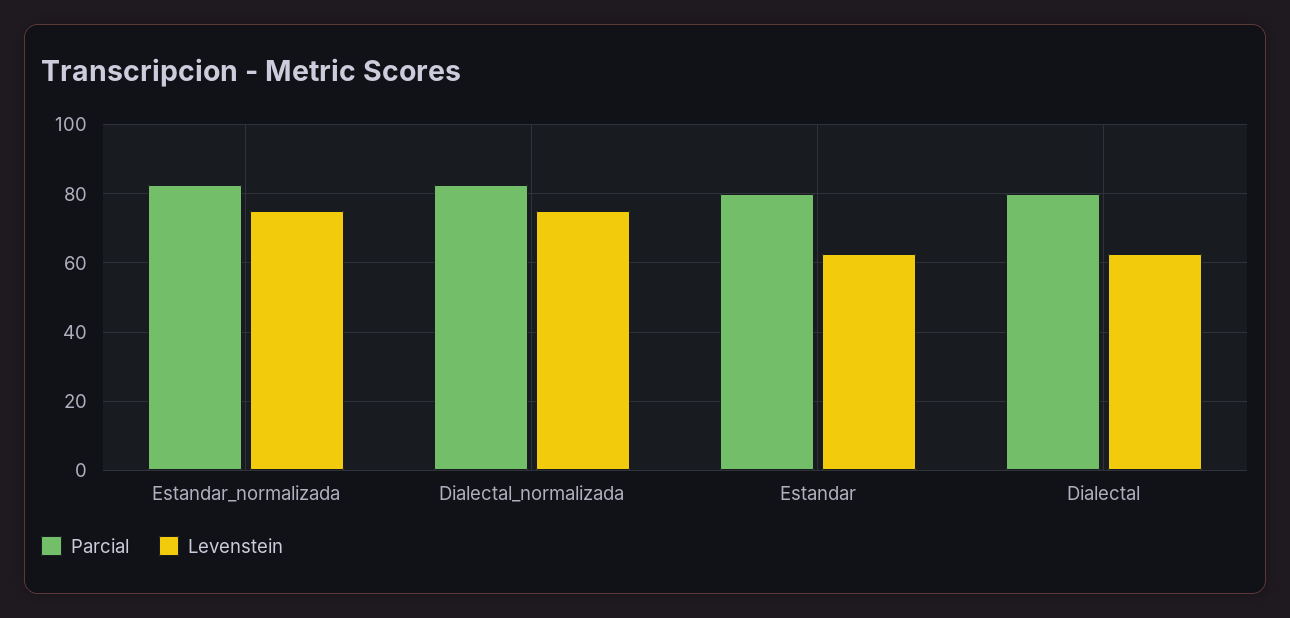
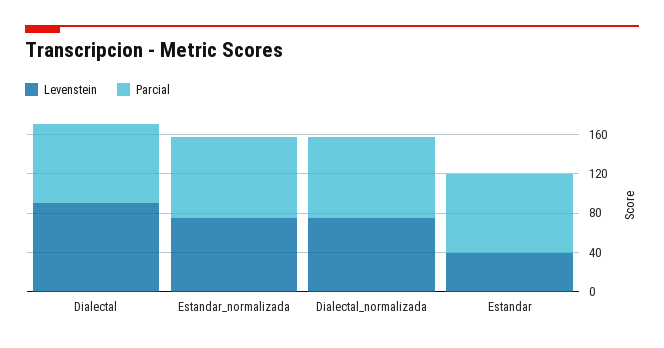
Levenstein, Estandar: 62 -> 40
Levenstein, Dialectal: 62 -> 90

